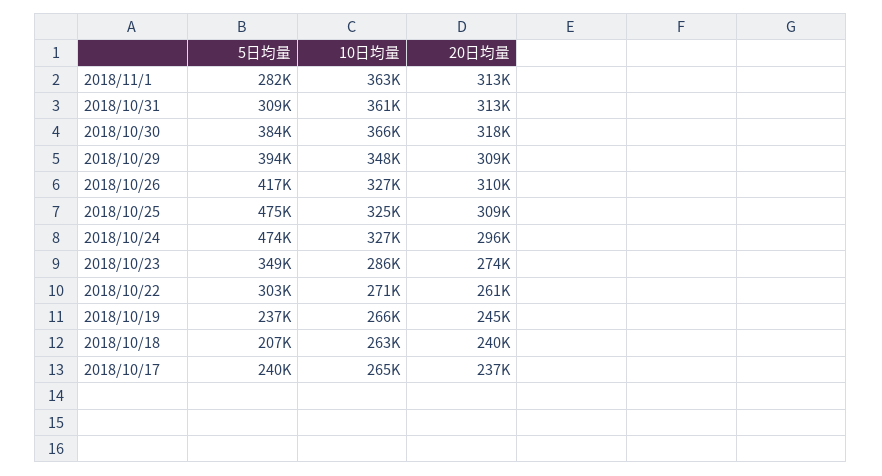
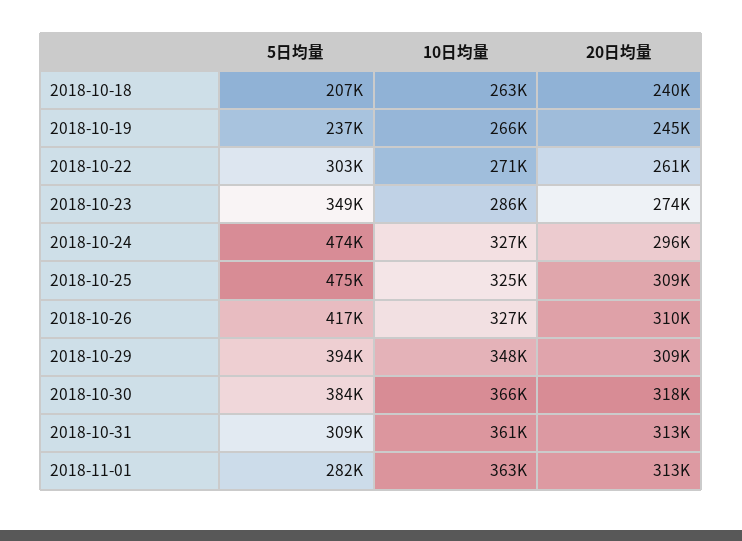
5日均量, 2018/10/17: 240000 -> none
10日均量, 2018/10/17: 265000 -> none
20日均量, 2018/10/17: 237000 -> none

